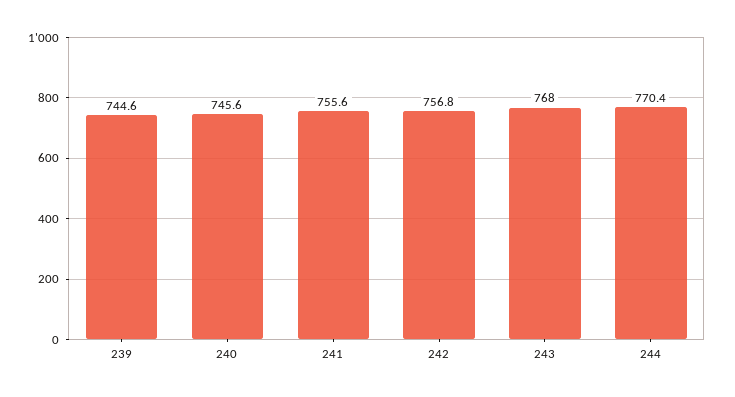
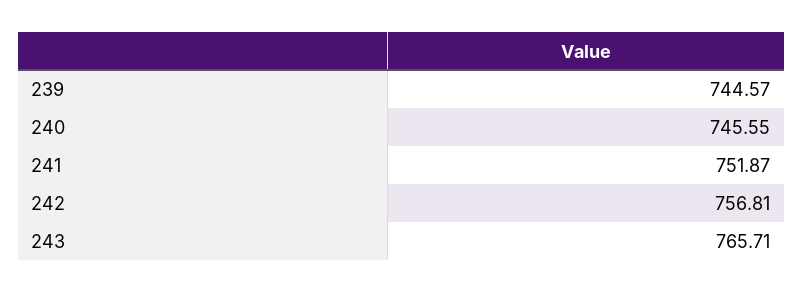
241: 755.6 -> 751.87
243: 768 -> 765.71
244: 770.4 -> none

